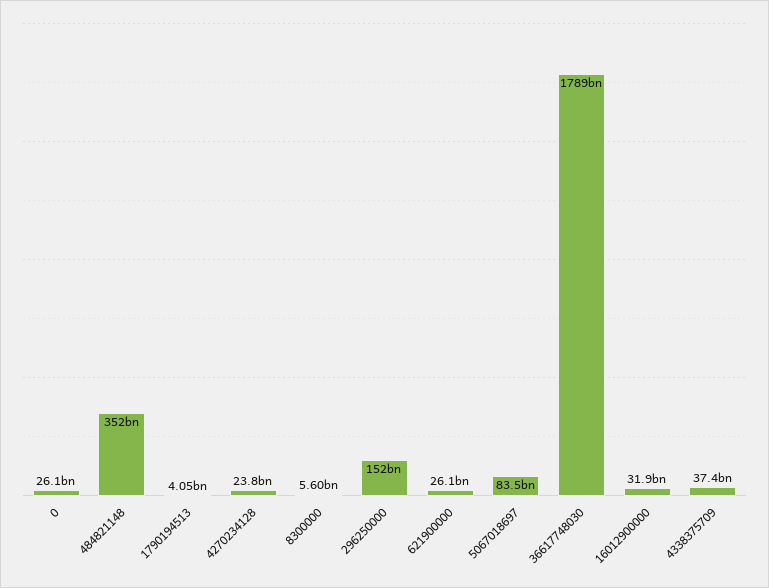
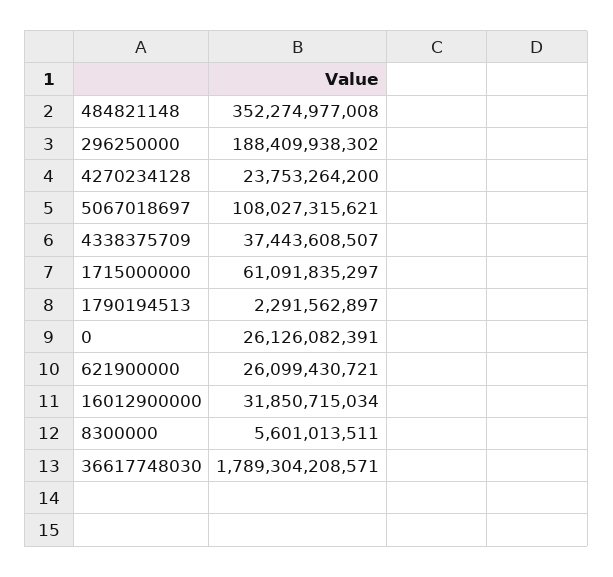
1790194513: 4050000000 -> 2291562897
296250000: 152000000000 -> 188409938302
5067018697: 83500000000 -> 108027315621
1715000000: none -> 61091835297

